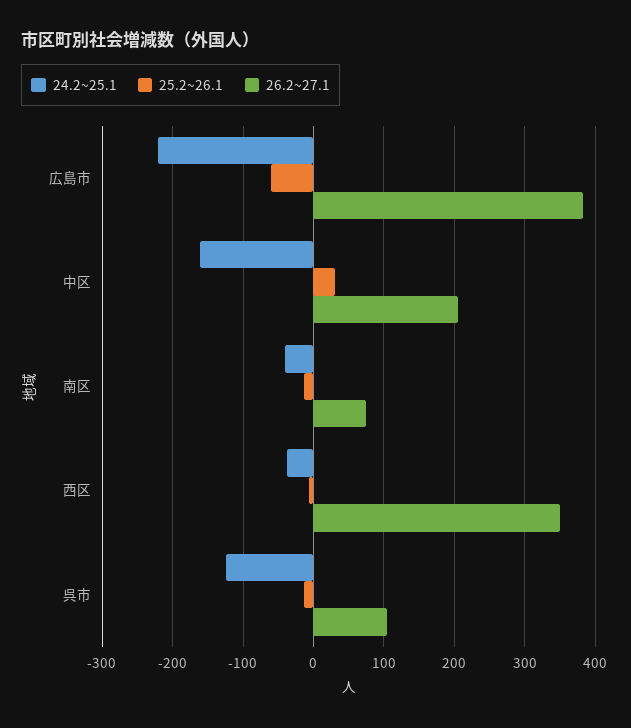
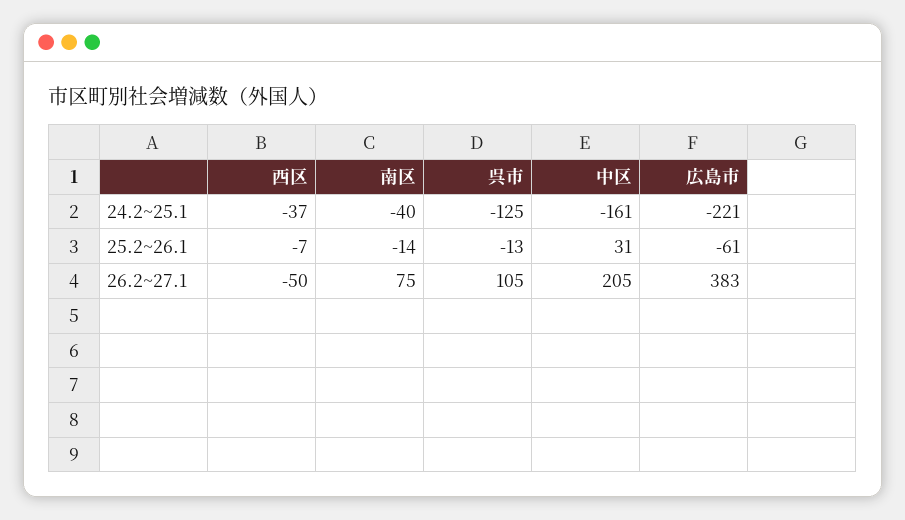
26.2~27.1, 西区: 350 -> -50

